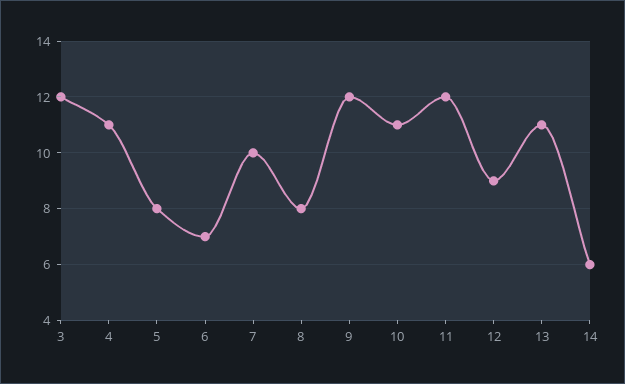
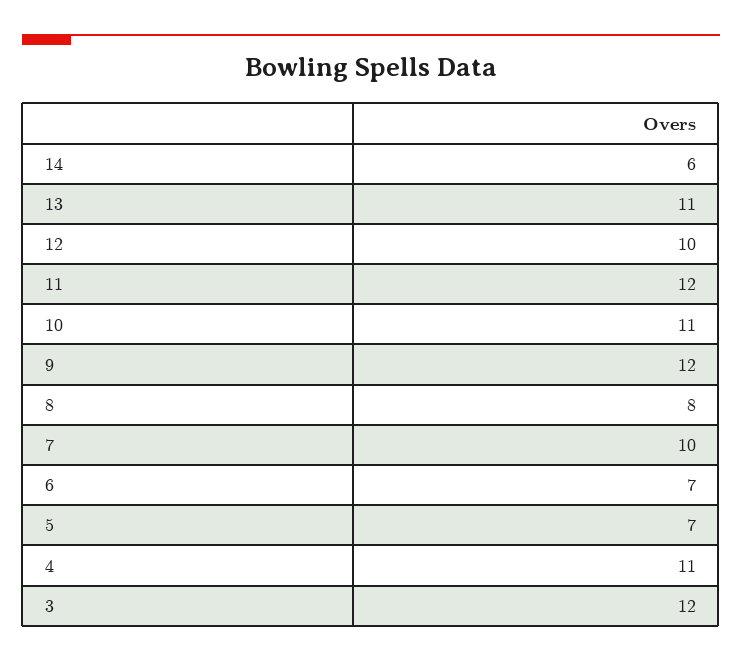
5: 8 -> 7
12: 9 -> 10

